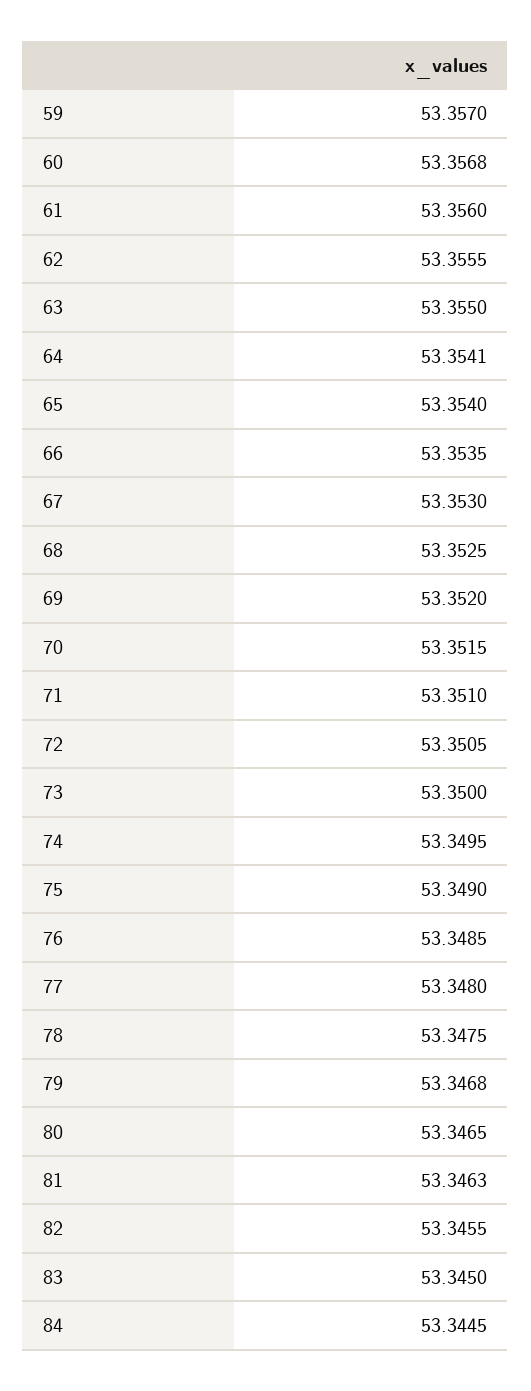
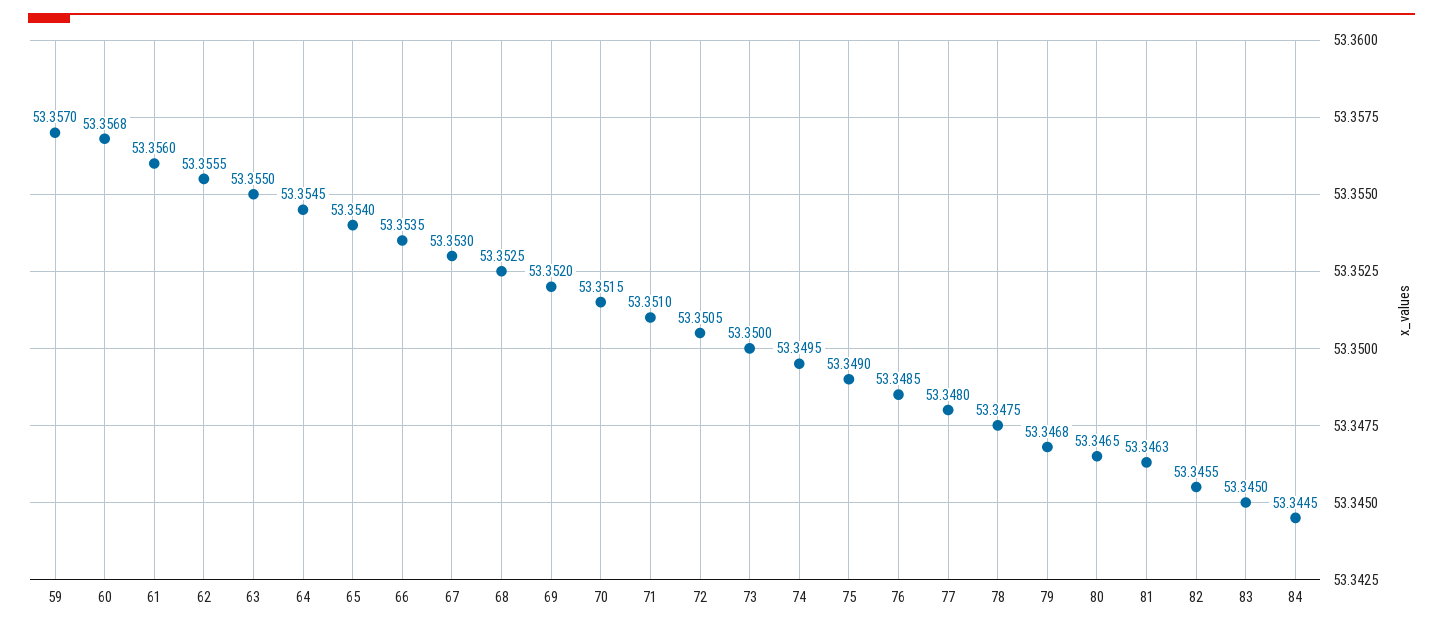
64: 53.3541 -> 53.3545

